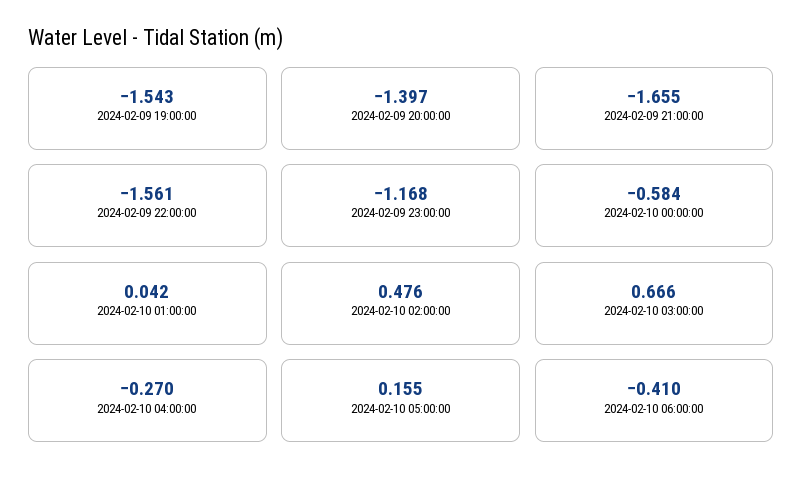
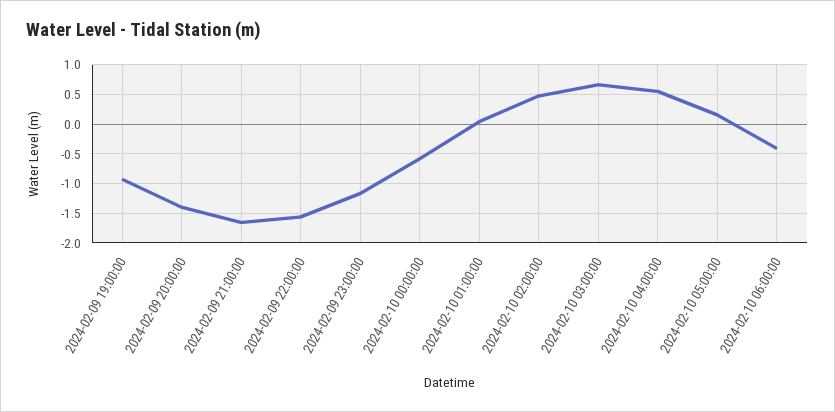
2024-02-09 19:00:00: -1.543 -> -1
2024-02-10 04:00:00: -0.27 -> 0.5

